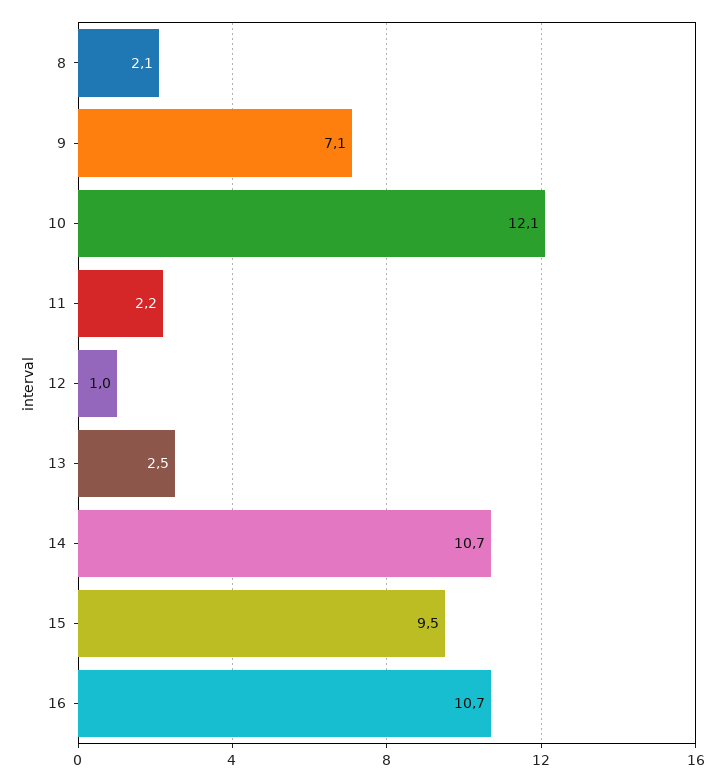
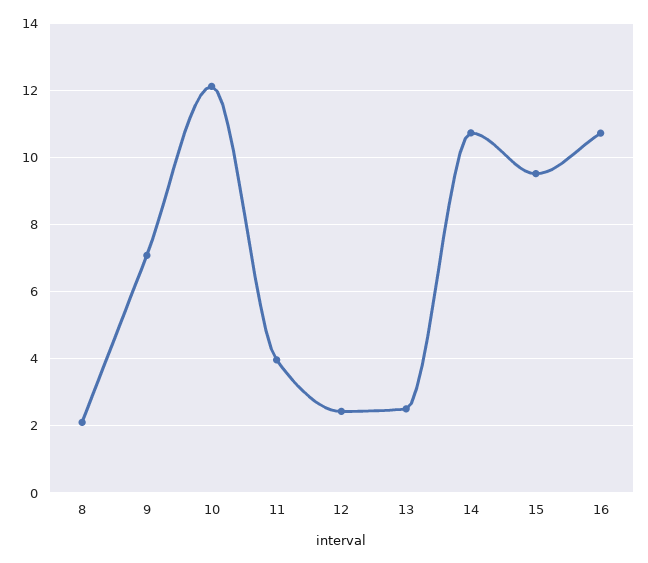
11: 2.2 -> 4
12: 1 -> 2.4

